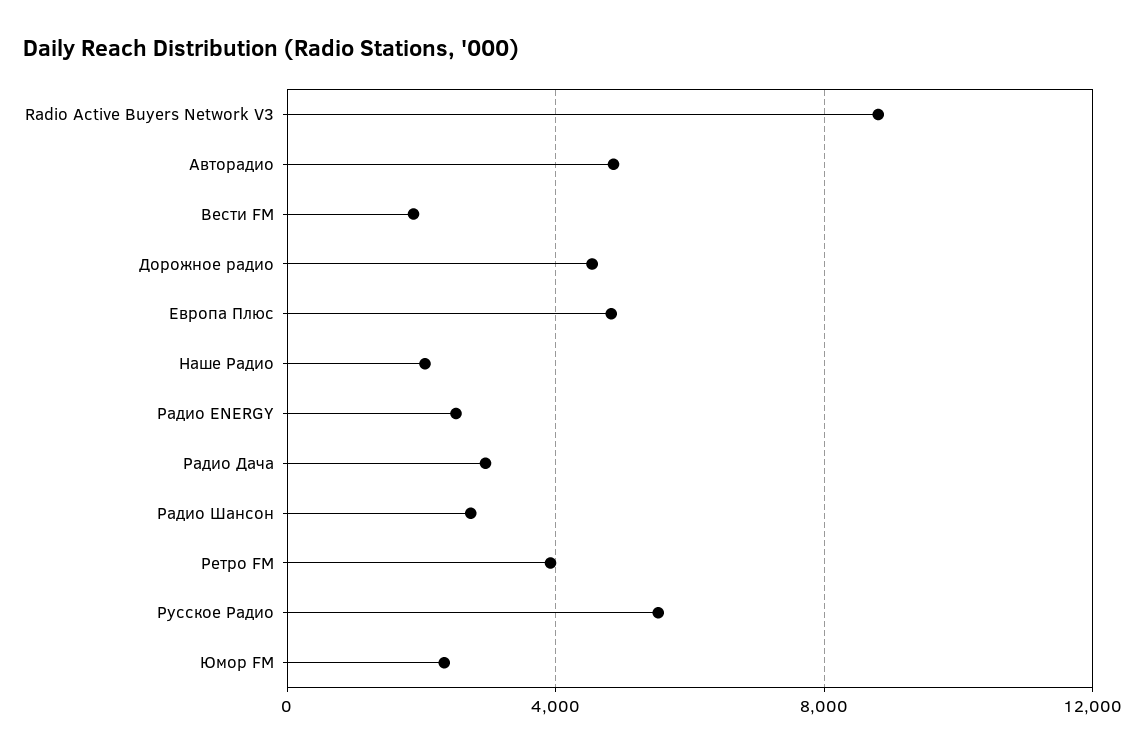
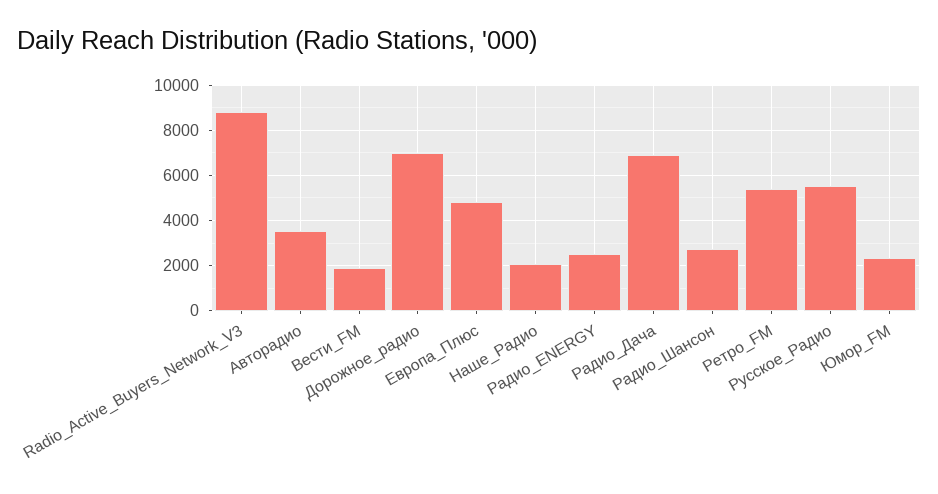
Авторадио: 5000 -> 3500
Дорожное радио: 4500 -> 7000
Радио Дача: 3000 -> 7000
Ретро FM: 4000 -> 5500

